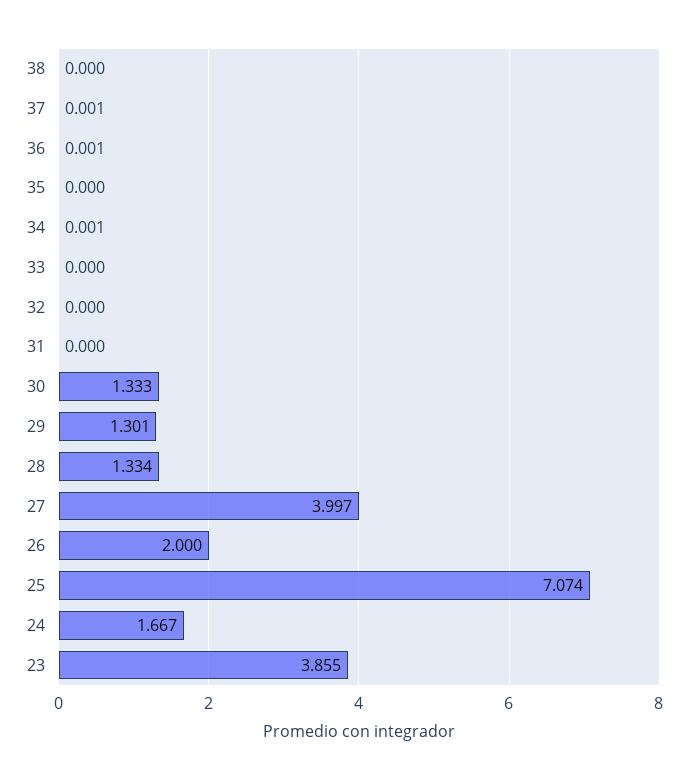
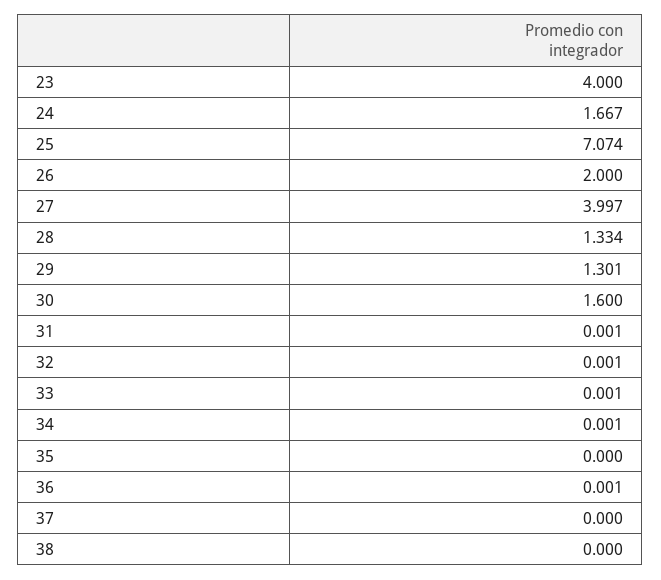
37: 0.001 -> 0
33: 0 -> 0.001
32: 0 -> 0.001
31: 0 -> 0.001
30: 1.333 -> 1.6
23: 3.855 -> 4

